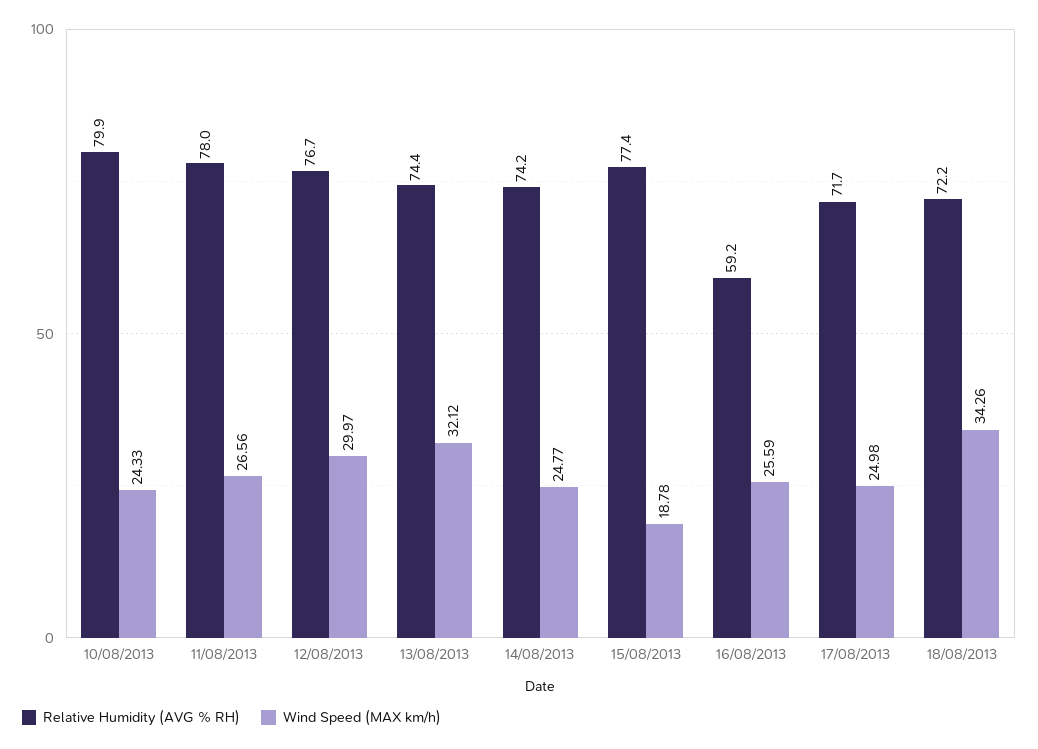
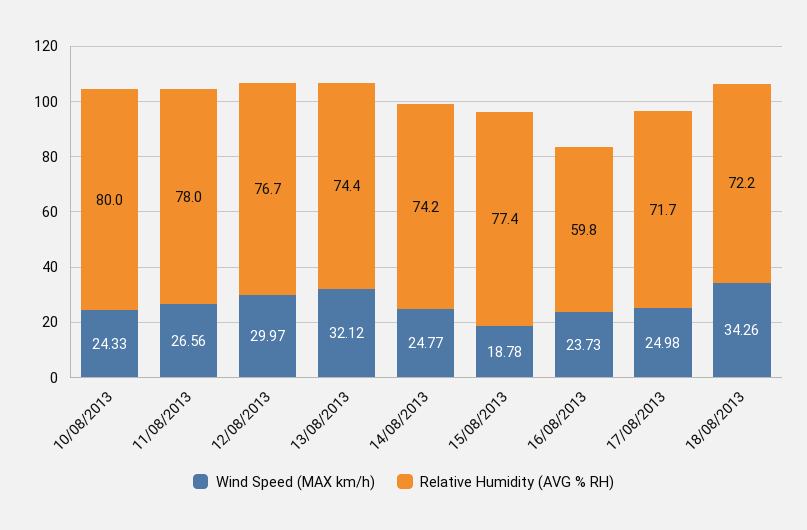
Relative Humidity (AVG % RH), 10/08/2013: 79.9 -> 80
Relative Humidity (AVG % RH), 16/08/2013: 59.2 -> 59.8
Wind Speed (MAX km/h), 16/08/2013: 25.59 -> 23.73

